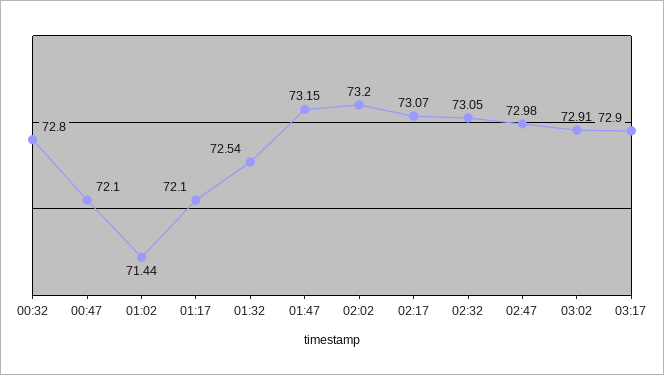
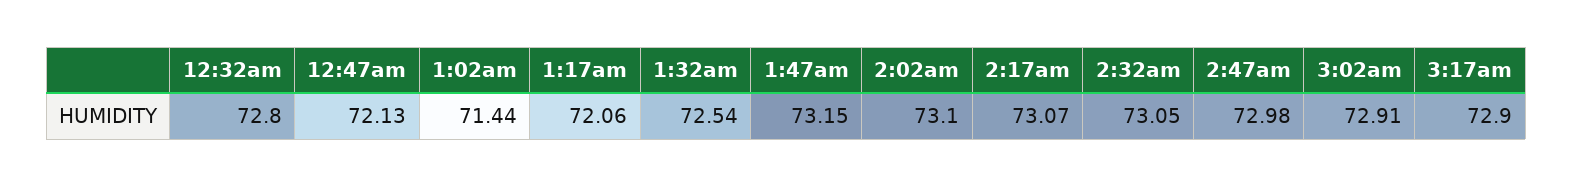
00:47: 72.1 -> 72.13
01:17: 72.1 -> 72.06
02:02: 73.2 -> 73.1

